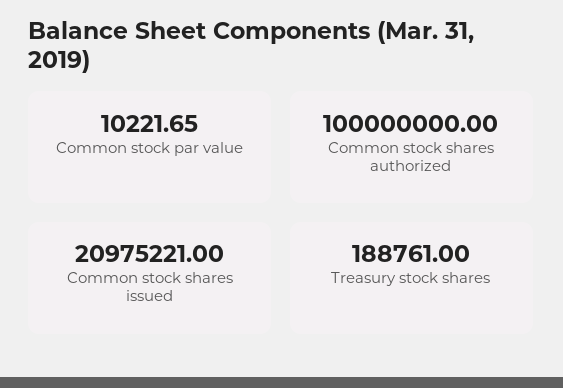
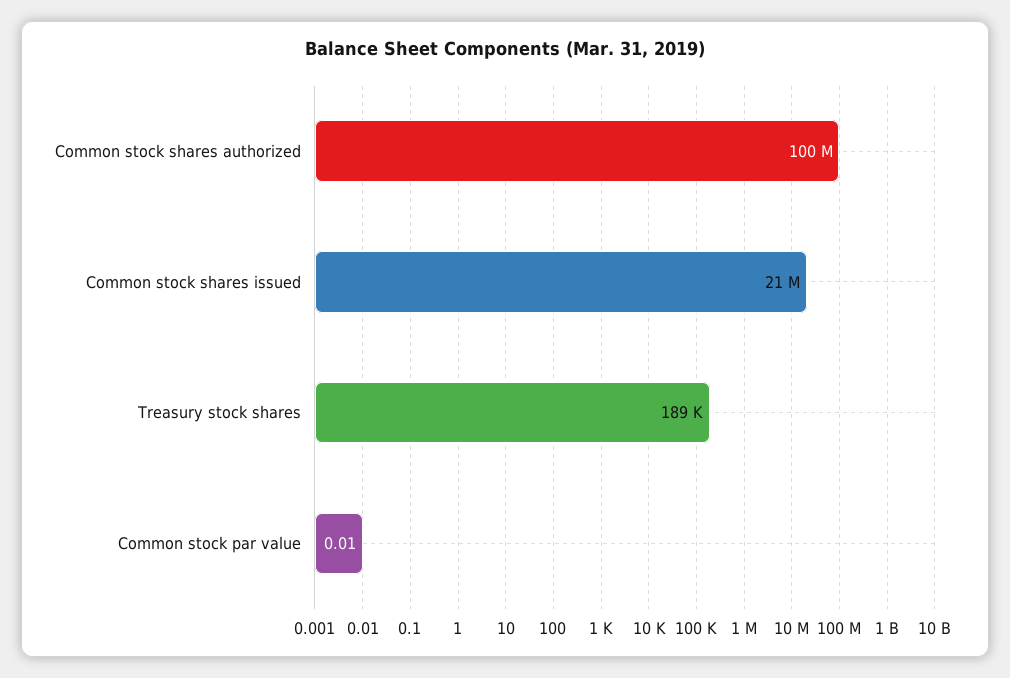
Common stock par value: 10221.65 -> 0.01

